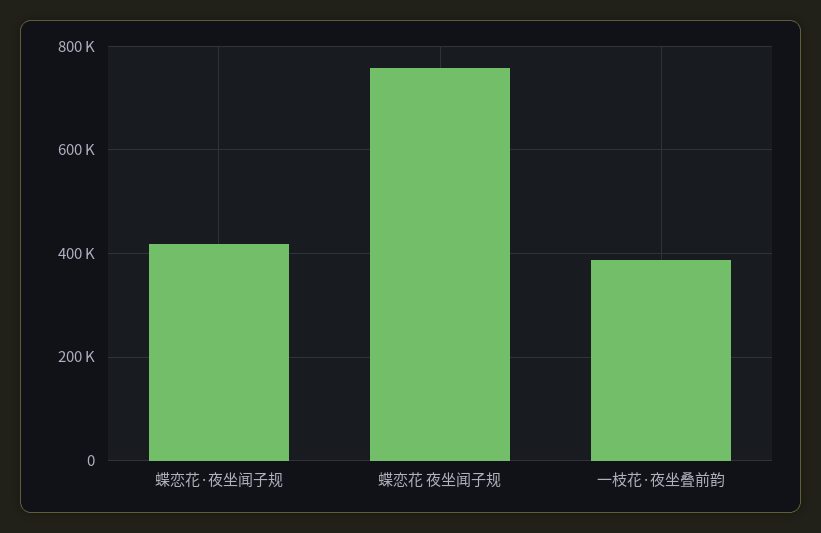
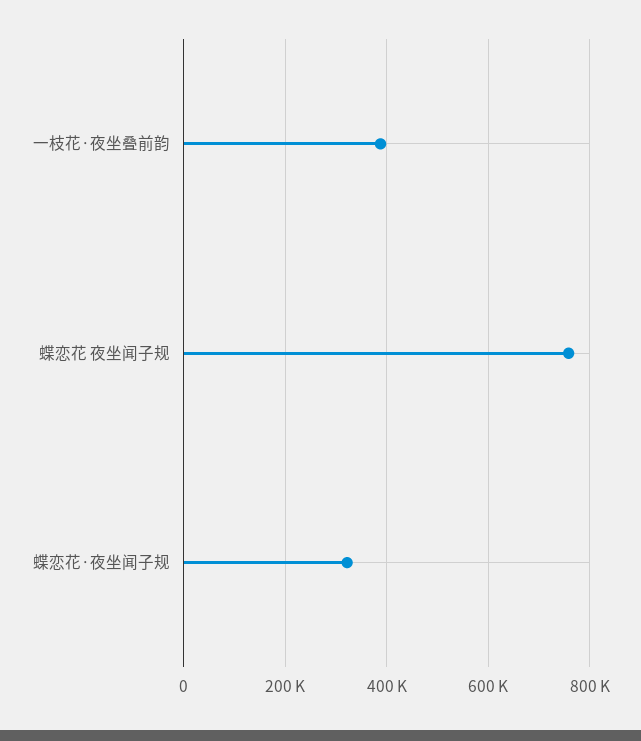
蝶恋花·夜坐闻子规: 420000 -> 320000

